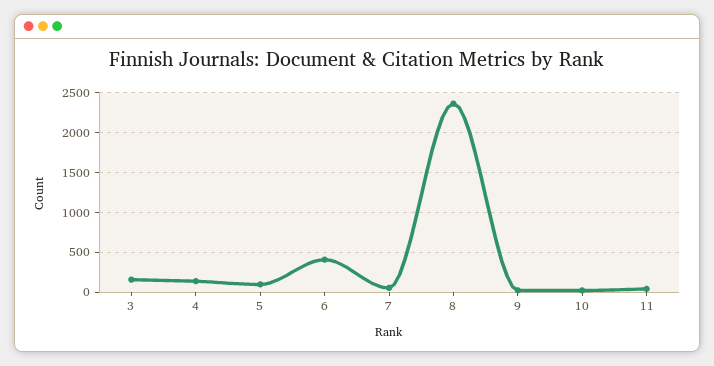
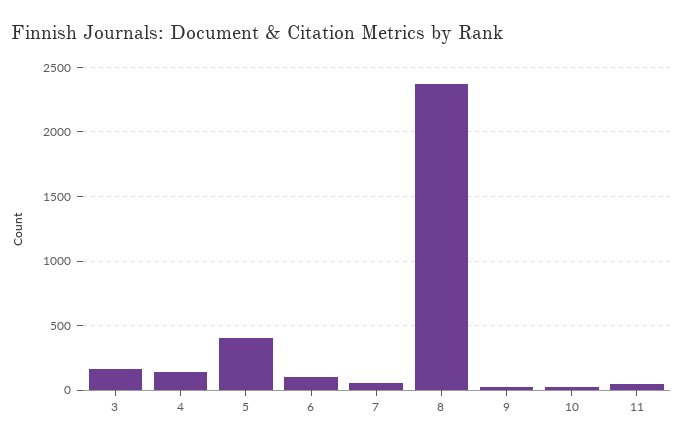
5: 100 -> 400
6: 400 -> 100

